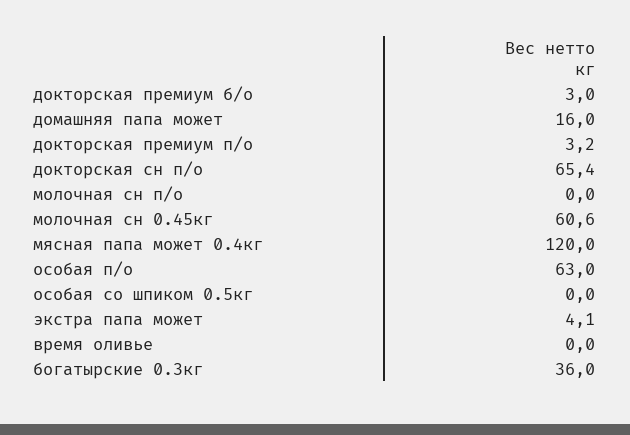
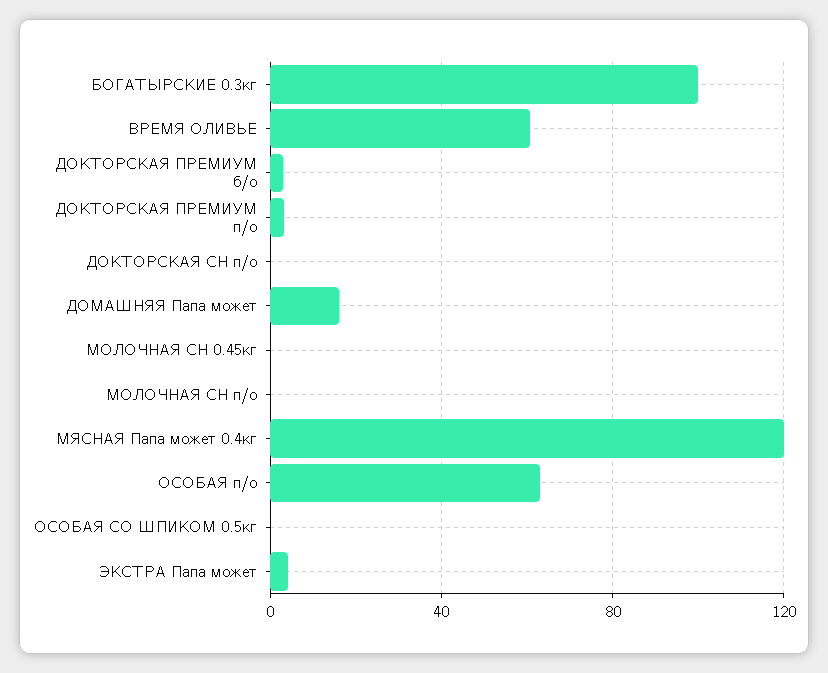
докторская сн п/о: 65.4 -> 0
молочная сн 0.45кг: 60.6 -> 0
время оливье: 0 -> 60
богатырские 0.3кг: 36 -> 100

